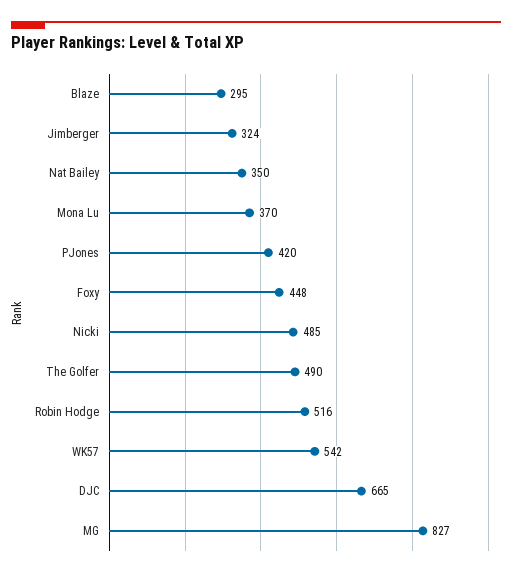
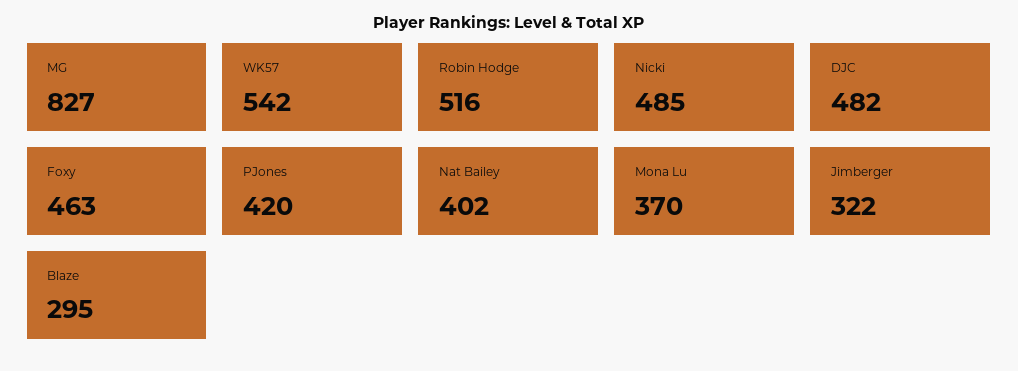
Jimberger: 324 -> 322
Nat Bailey: 350 -> 402
Foxy: 448 -> 463
The Golfer: 490 -> none
DJC: 665 -> 482

